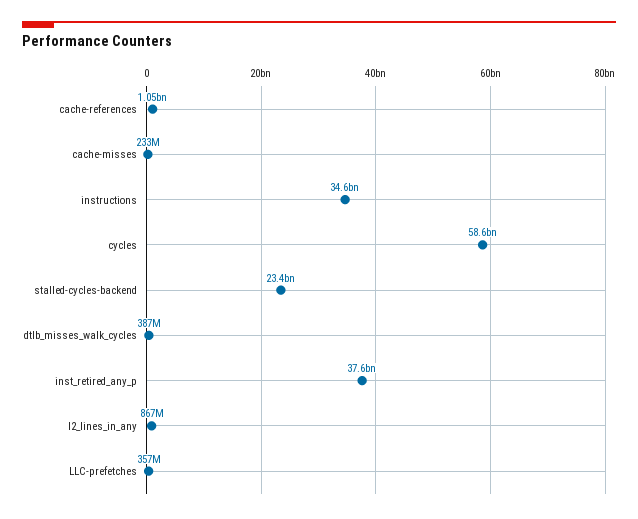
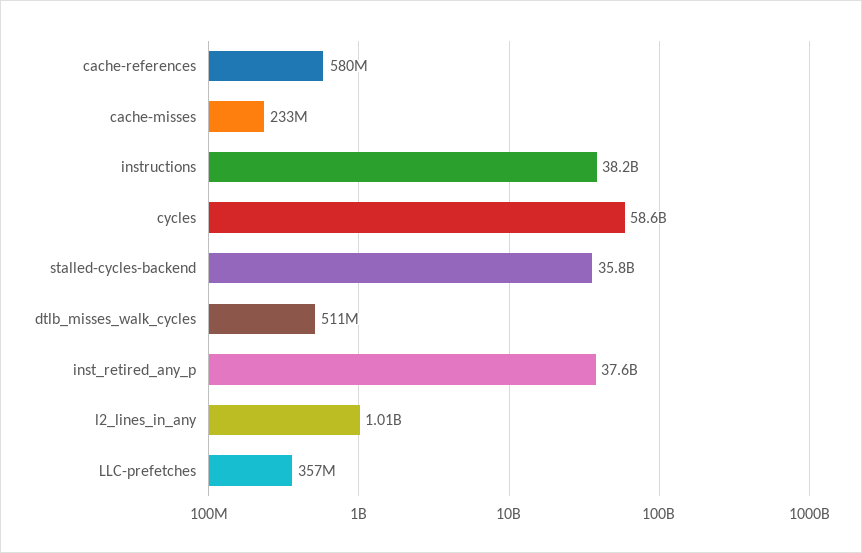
cache-references: 1050000000 -> 580000000
instructions: 34600000000 -> 38200000000
stalled-cycles-backend: 23400000000 -> 35800000000
dtlb_misses_walk_cycles: 387000000 -> 511000000
l2_lines_in_any: 867000000 -> 1010000000

